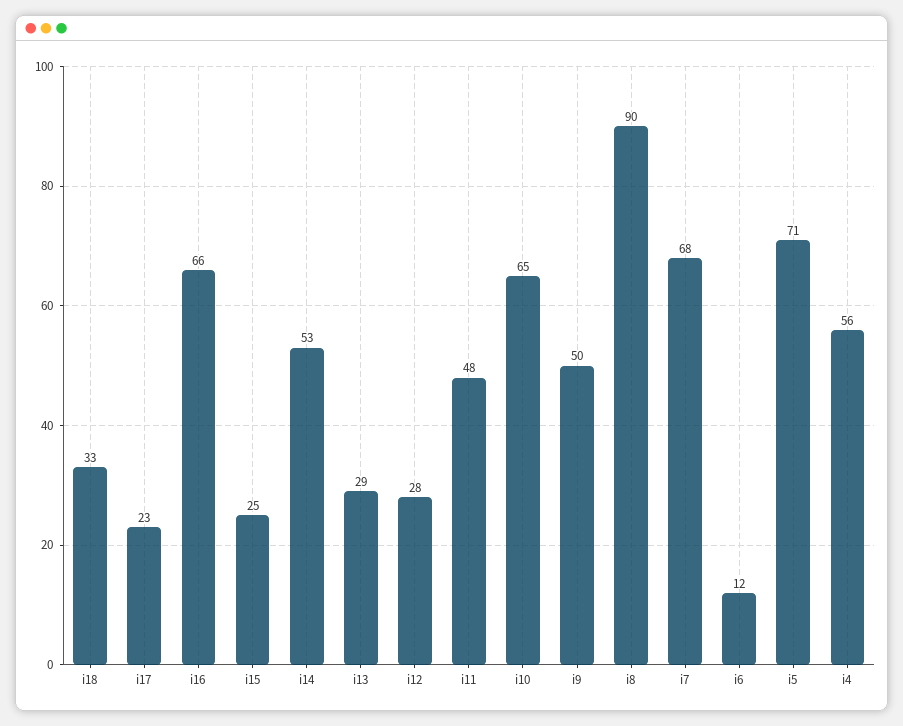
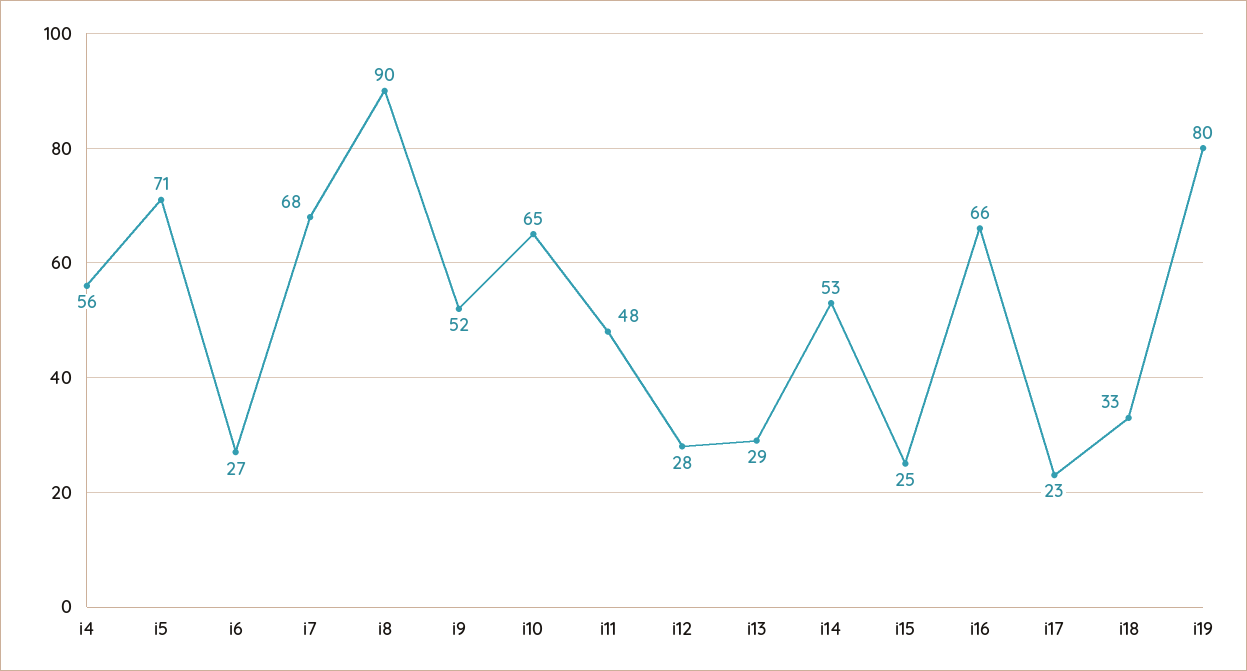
i9: 50 -> 52
i6: 12 -> 27
i19: none -> 80

